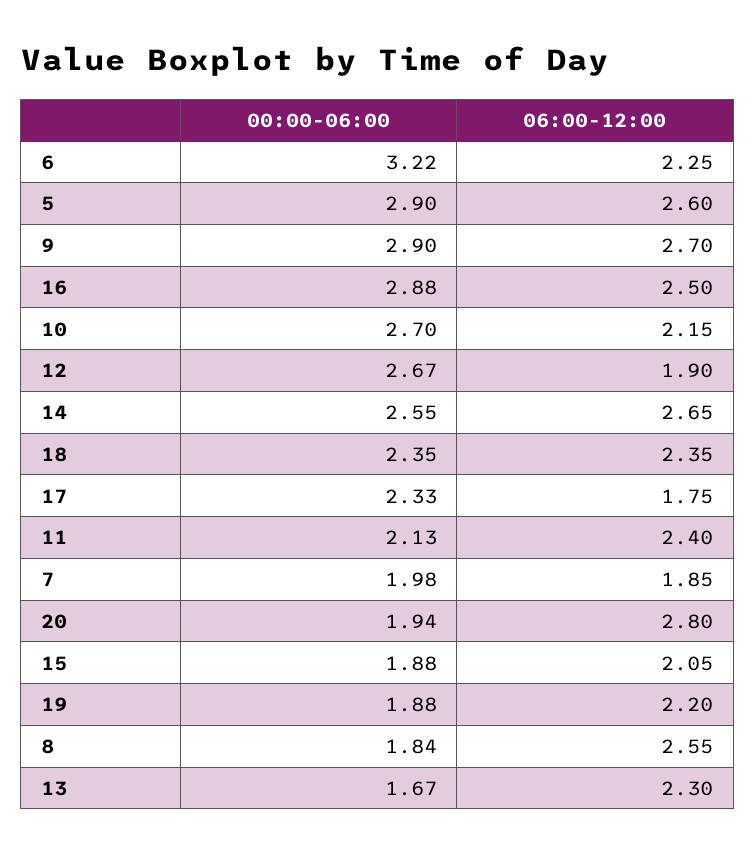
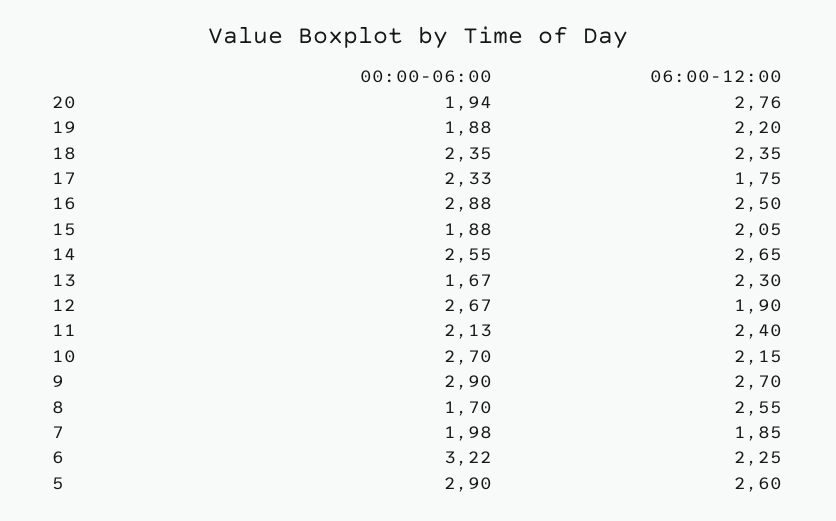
06:00-12:00, 20: 2.8 -> 2.76
00:00-06:00, 8: 1.84 -> 1.7

